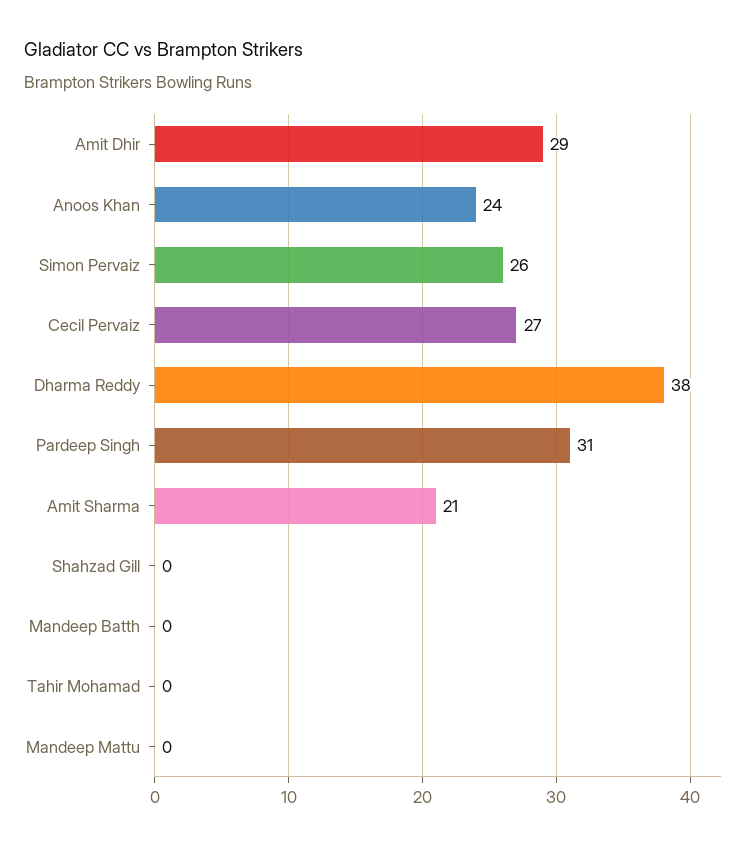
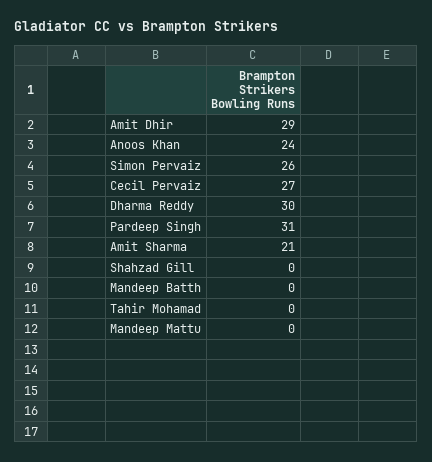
Dharma Reddy: 38 -> 30

